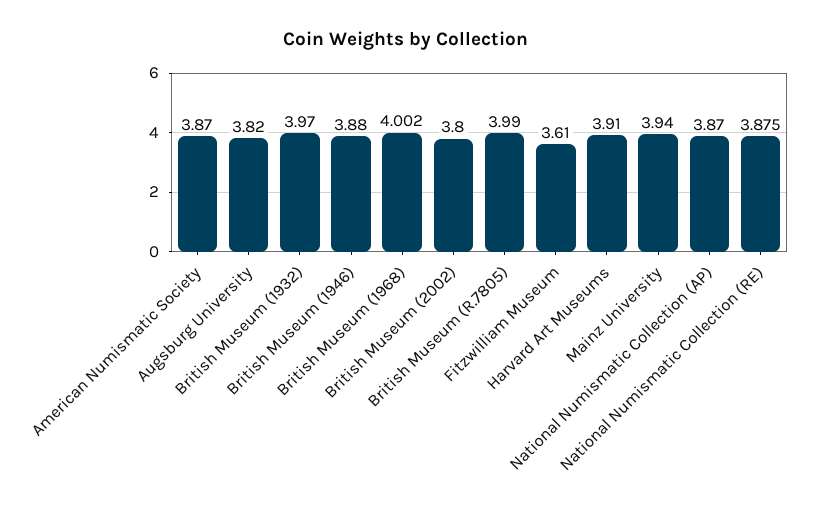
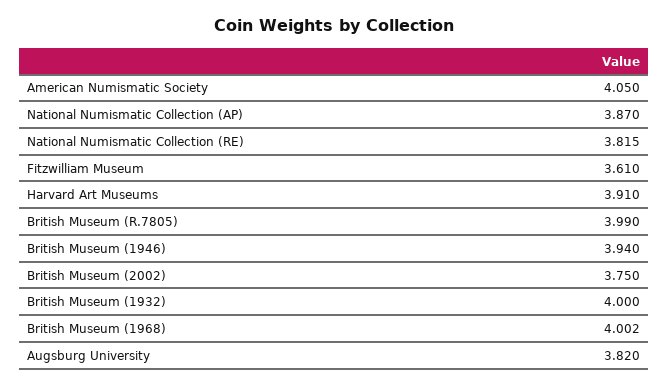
American Numismatic Society: 3.87 -> 4.05
British Museum (1932): 3.97 -> 4
British Museum (1946): 3.88 -> 3.94
British Museum (2002): 3.8 -> 3.75
Mainz University: 3.94 -> none
National Numismatic Collection (RE): 3.875 -> 3.815

